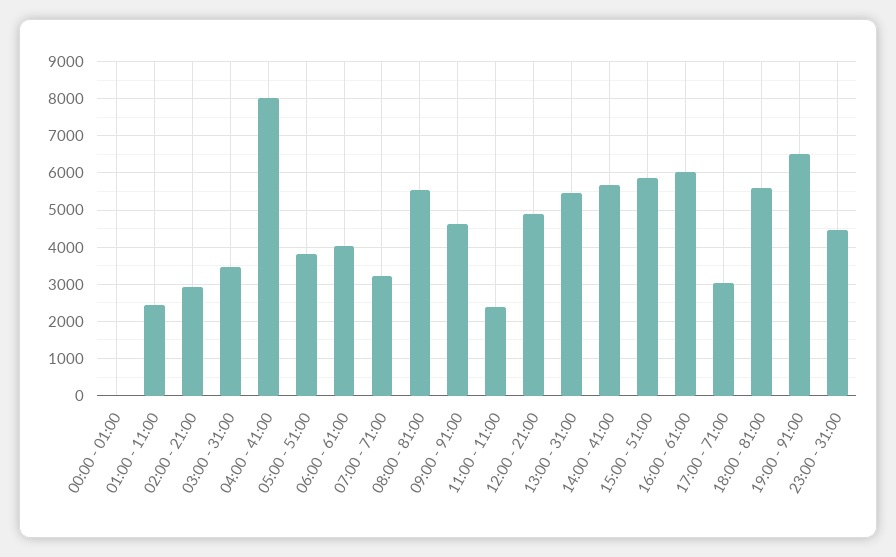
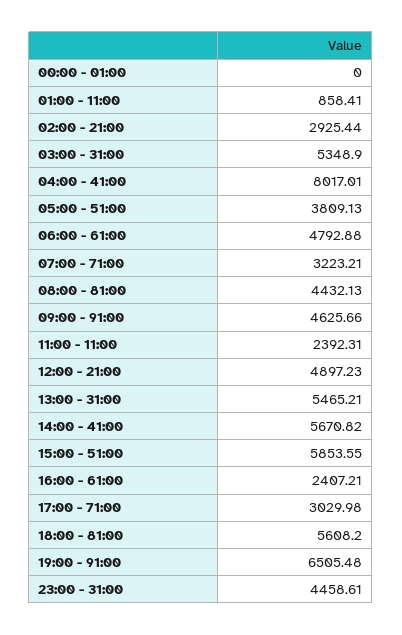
01:00 - 11:00: 2400 -> 858.41
03:00 - 31:00: 3400 -> 5348.9
06:00 - 61:00: 4000 -> 4792.88
08:00 - 81:00: 5600 -> 4432.13
16:00 - 61:00: 6000 -> 2407.21

